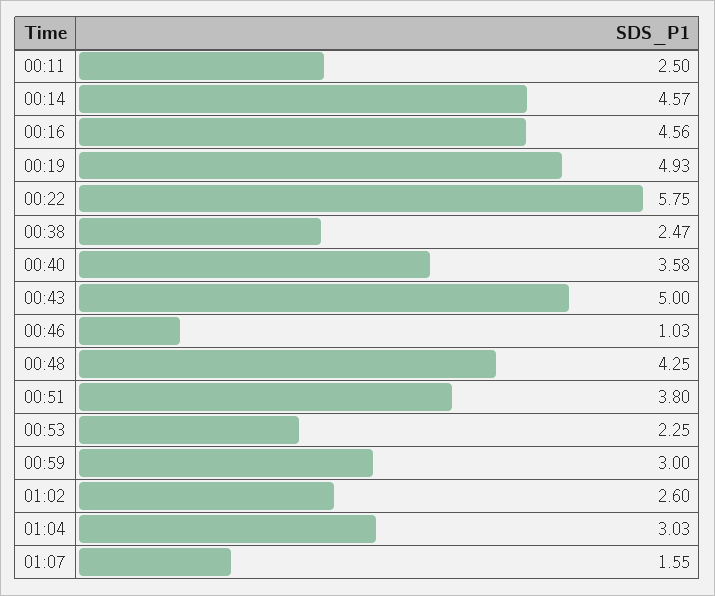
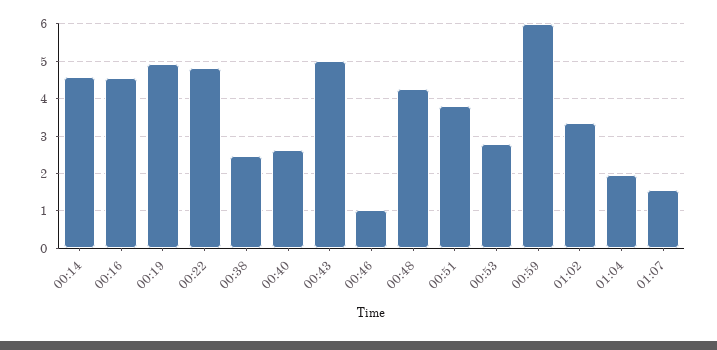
00:11: 2.5 -> none
00:22: 5.75 -> 4.8
00:40: 3.58 -> 2.6
00:53: 2.25 -> 2.8
00:59: 3 -> 6
01:02: 2.6 -> 3.4
01:04: 3.03 -> 2

